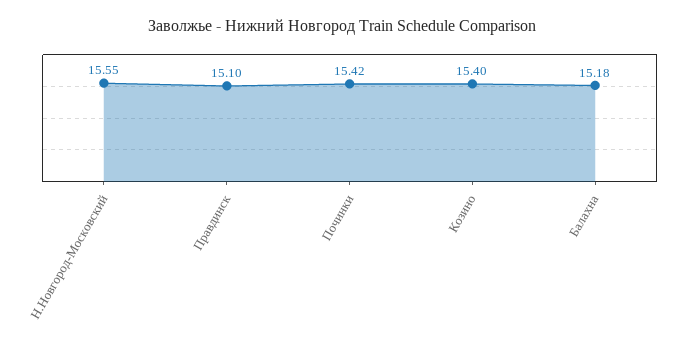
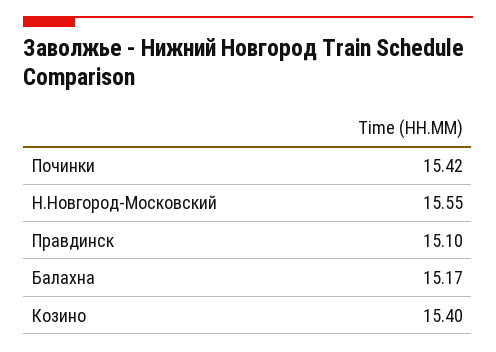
Балахна: 15.18 -> 15.17

